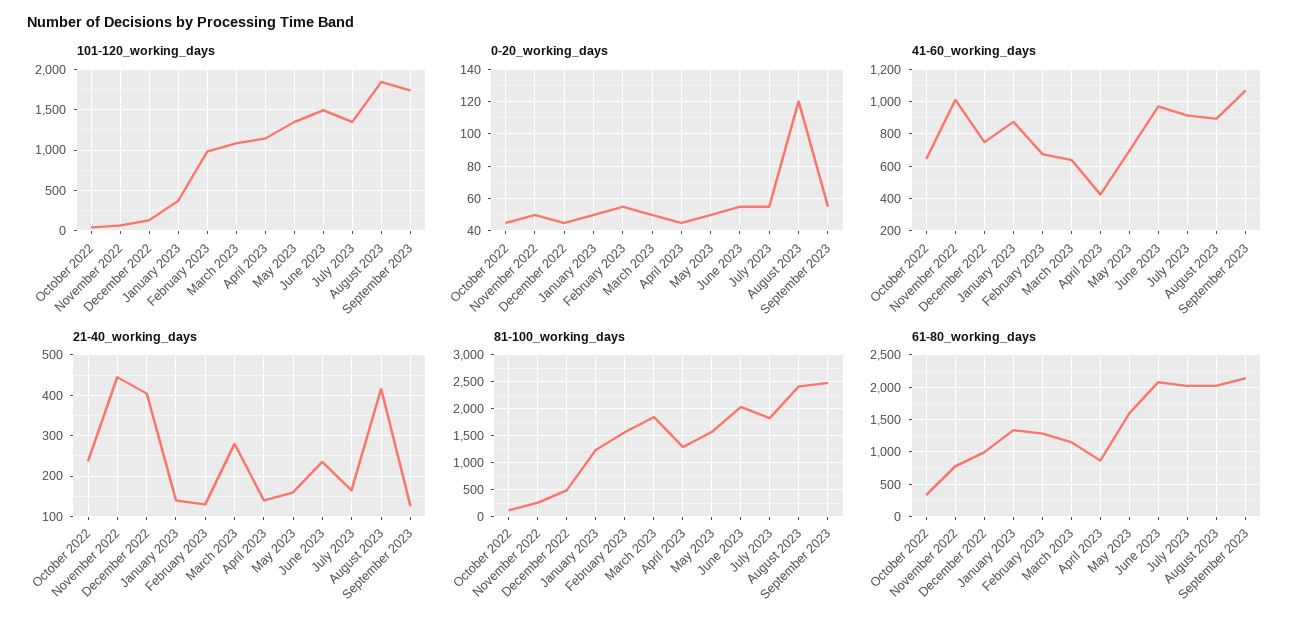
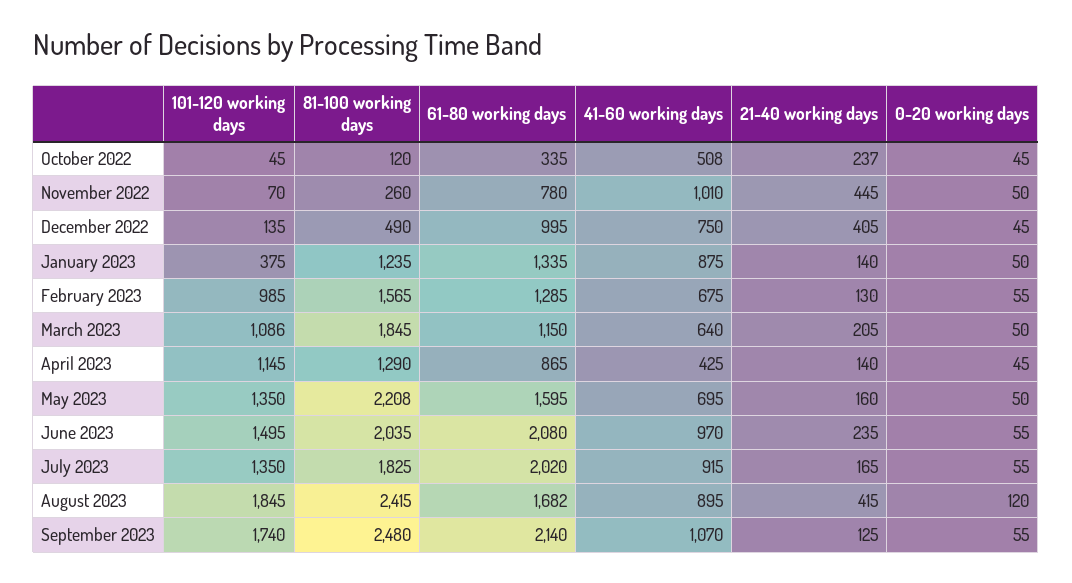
41-60_working_days, October 2022: 650 -> 508
21-40_working_days, March 2023: 280 -> 205
81-100_working_days, May 2023: 1500 -> 2208
61-80_working_days, August 2023: 2000 -> 1682

